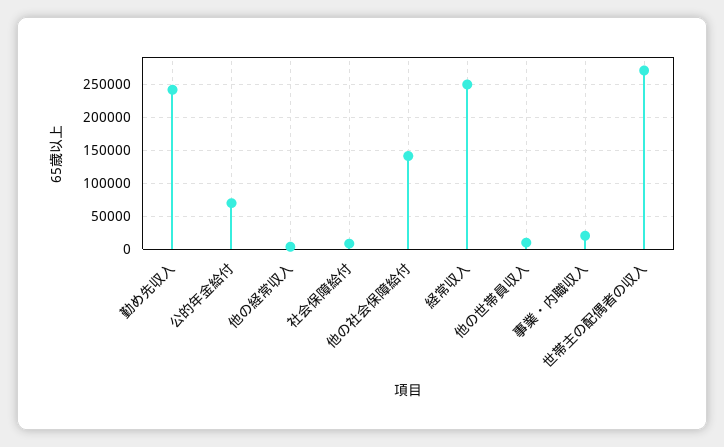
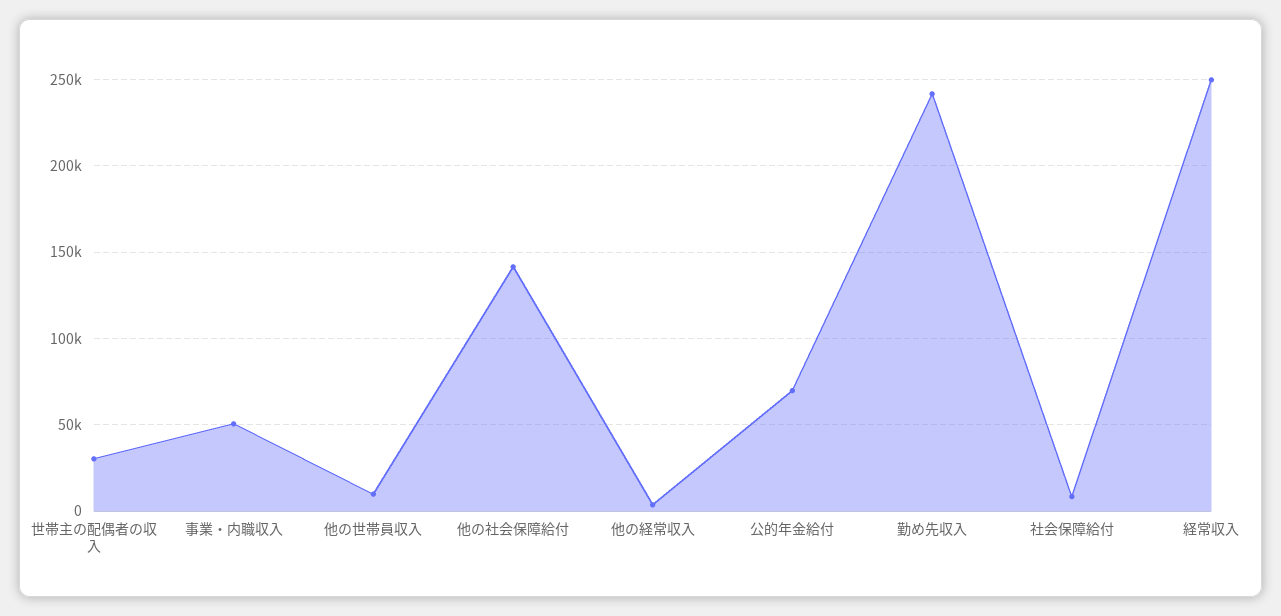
事業・内職収入: 20000 -> 50000
世帯主の配偶者の収入: 270000 -> 30000

